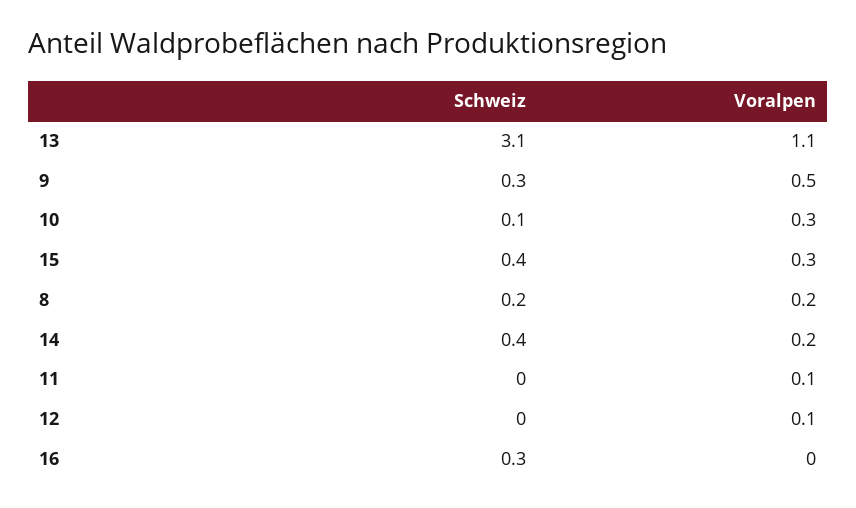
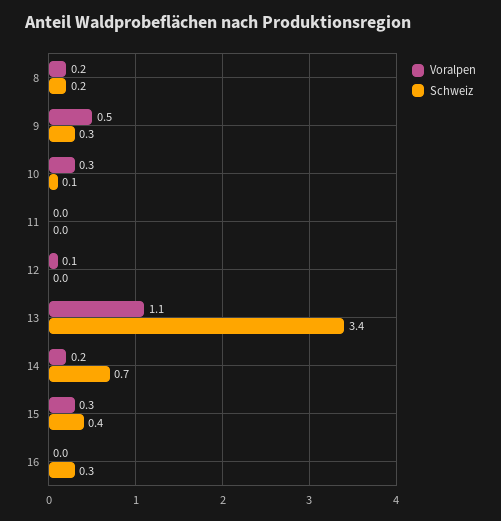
Schweiz, 13: 3.1 -> 3.4
Schweiz, 14: 0.4 -> 0.7
Voralpen, 11: 0.1 -> 0

